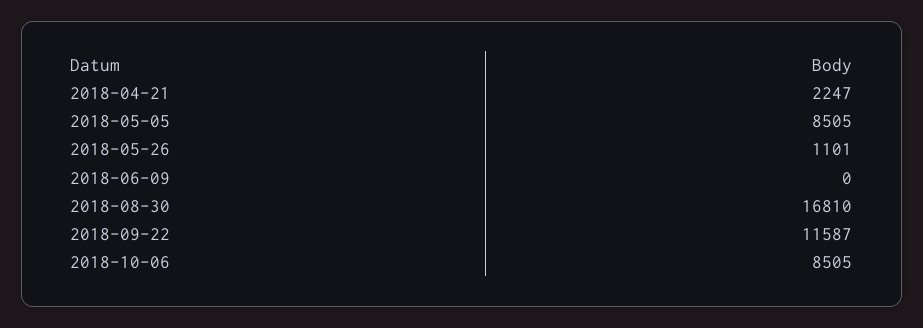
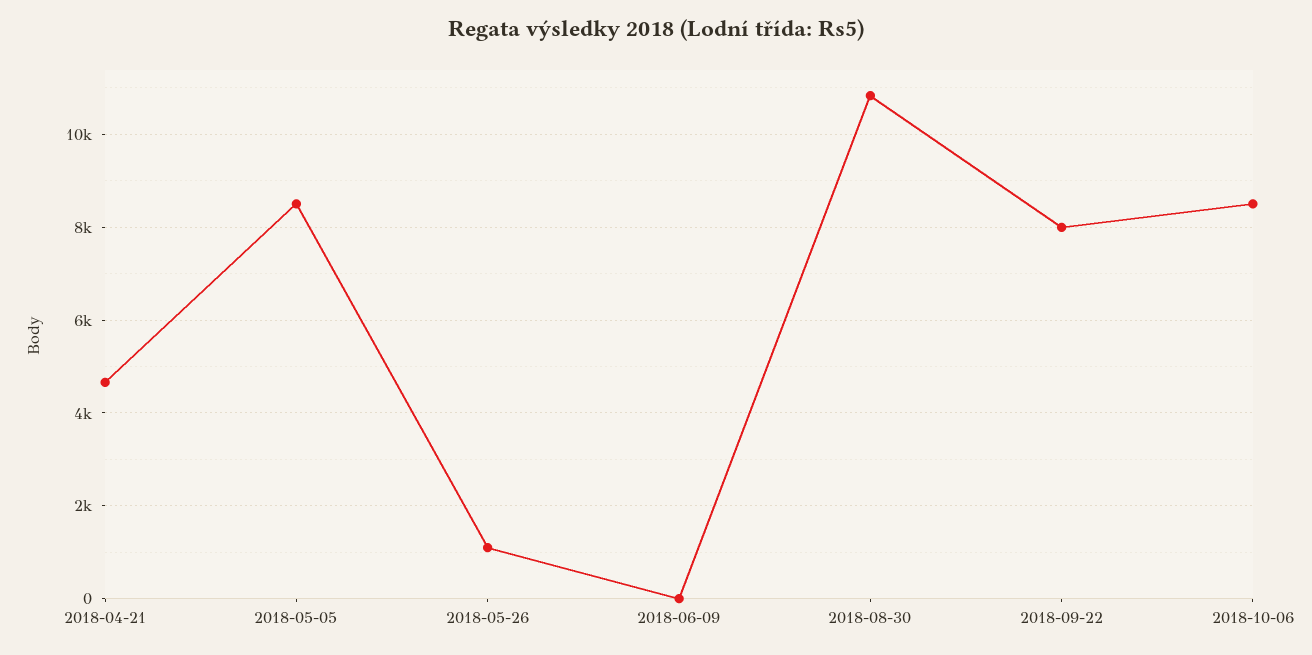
2018-04-21: 2247 -> 4600
2018-08-30: 16810 -> 10800
2018-09-22: 11587 -> 8000

